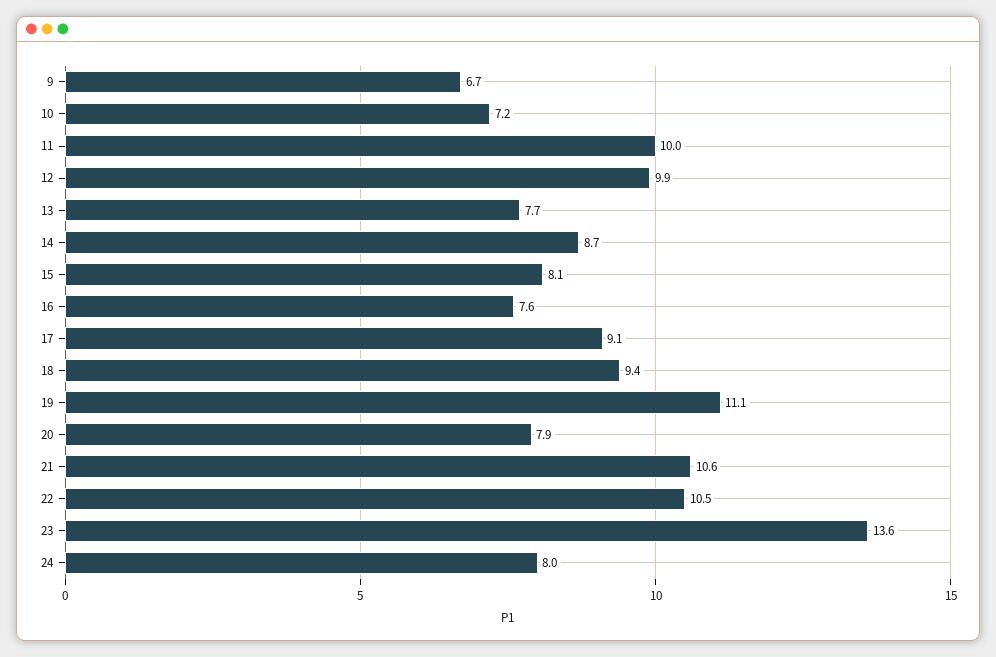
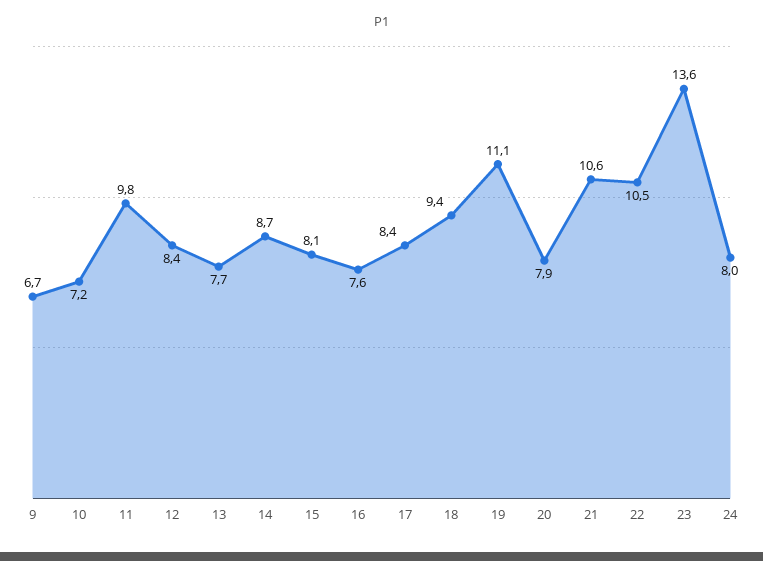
11: 10 -> 9.8
12: 9.9 -> 8.4
17: 9.1 -> 8.4

